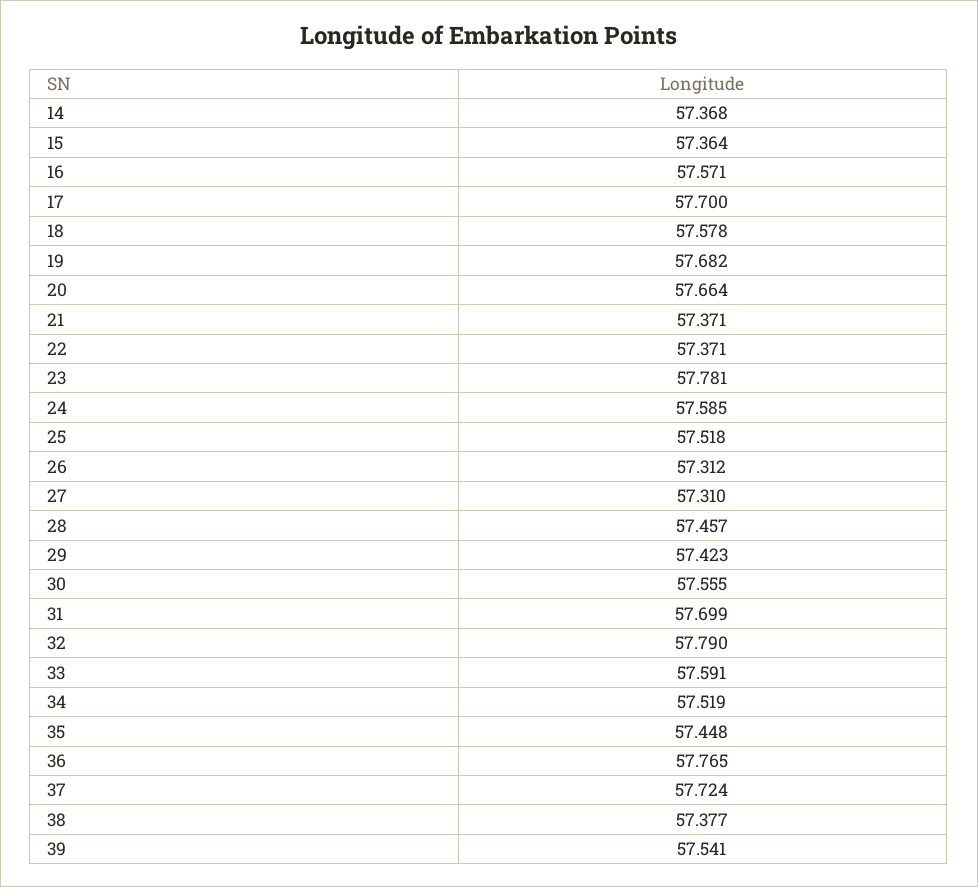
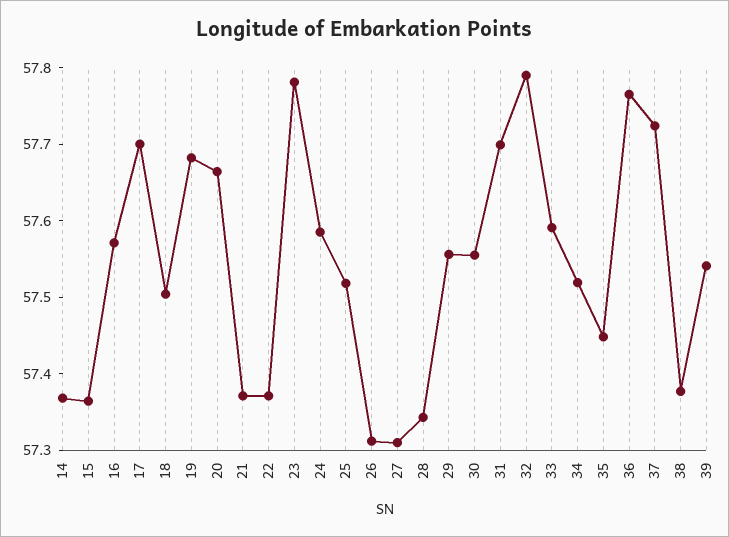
18: 57.578 -> 57.5
28: 57.457 -> 57.34
29: 57.423 -> 57.56

